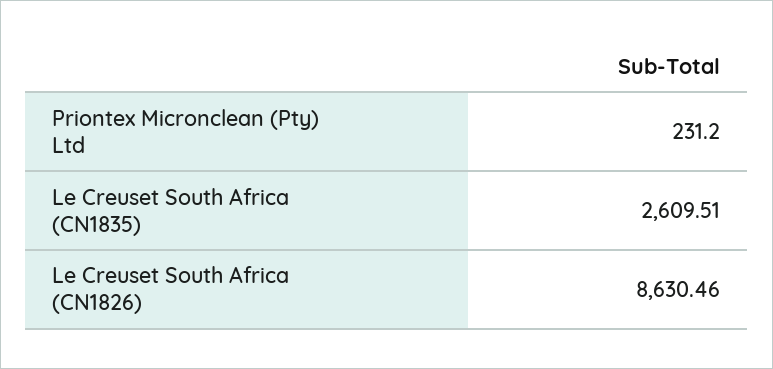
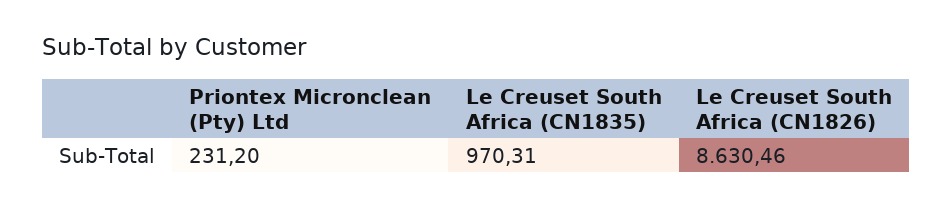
Le Creuset South Africa (CN1835): 2609.51 -> 970.31

